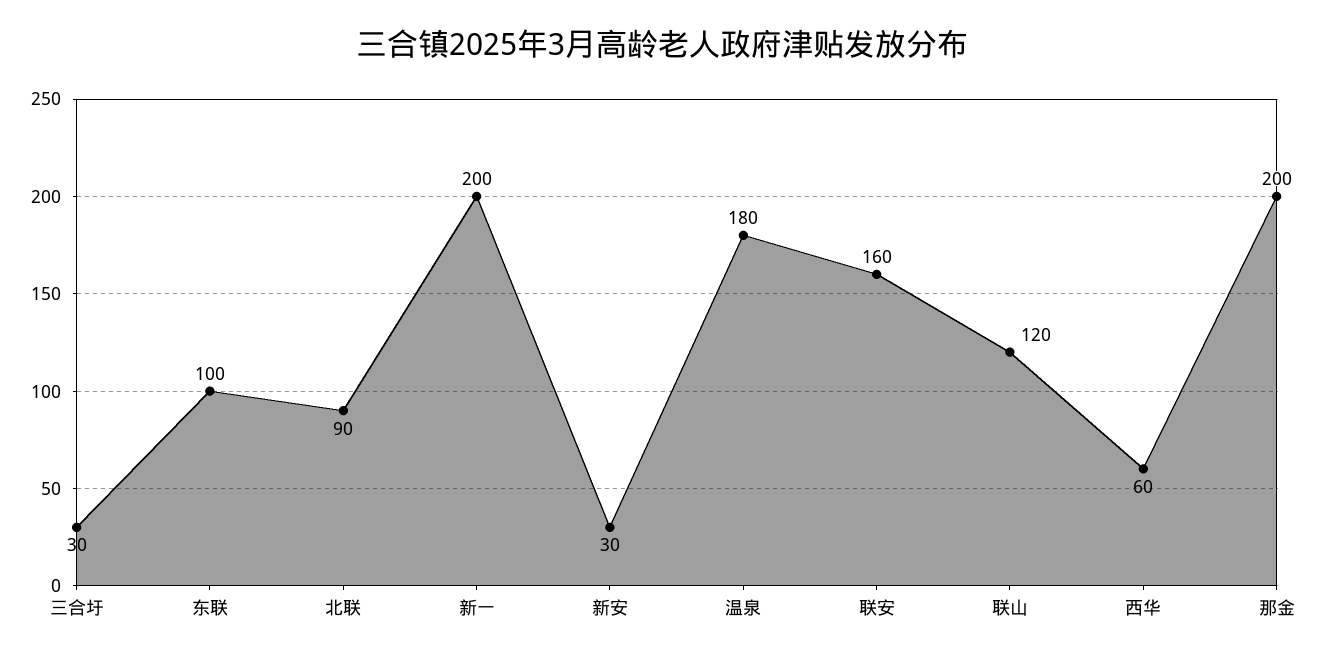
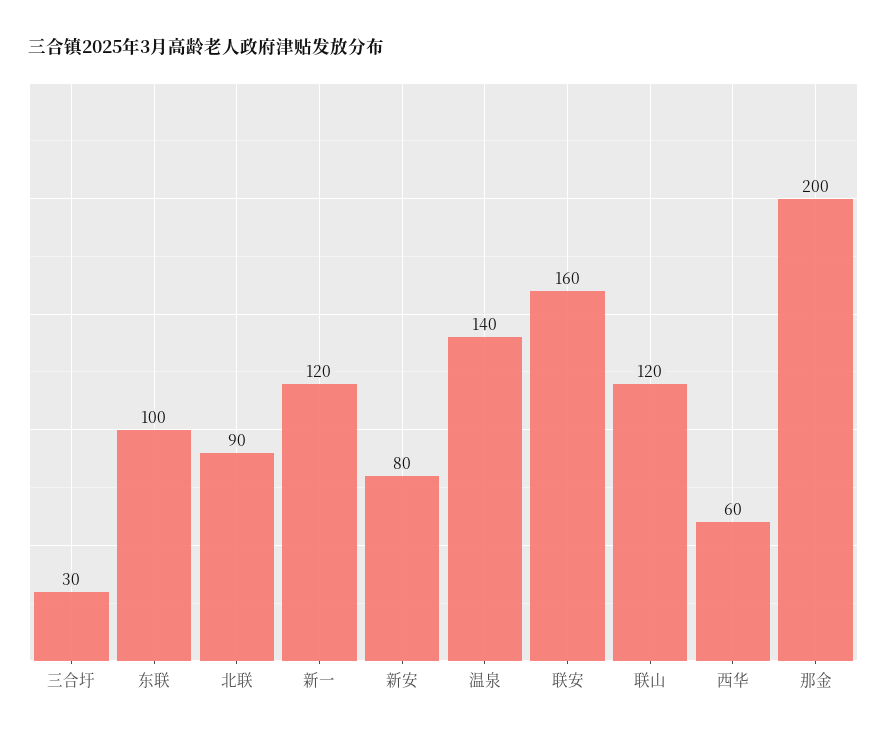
新一: 200 -> 120
新安: 30 -> 80
温泉: 180 -> 140

